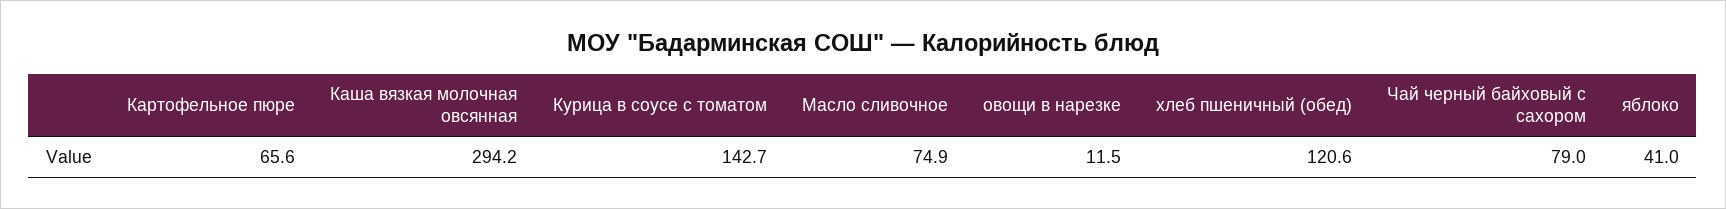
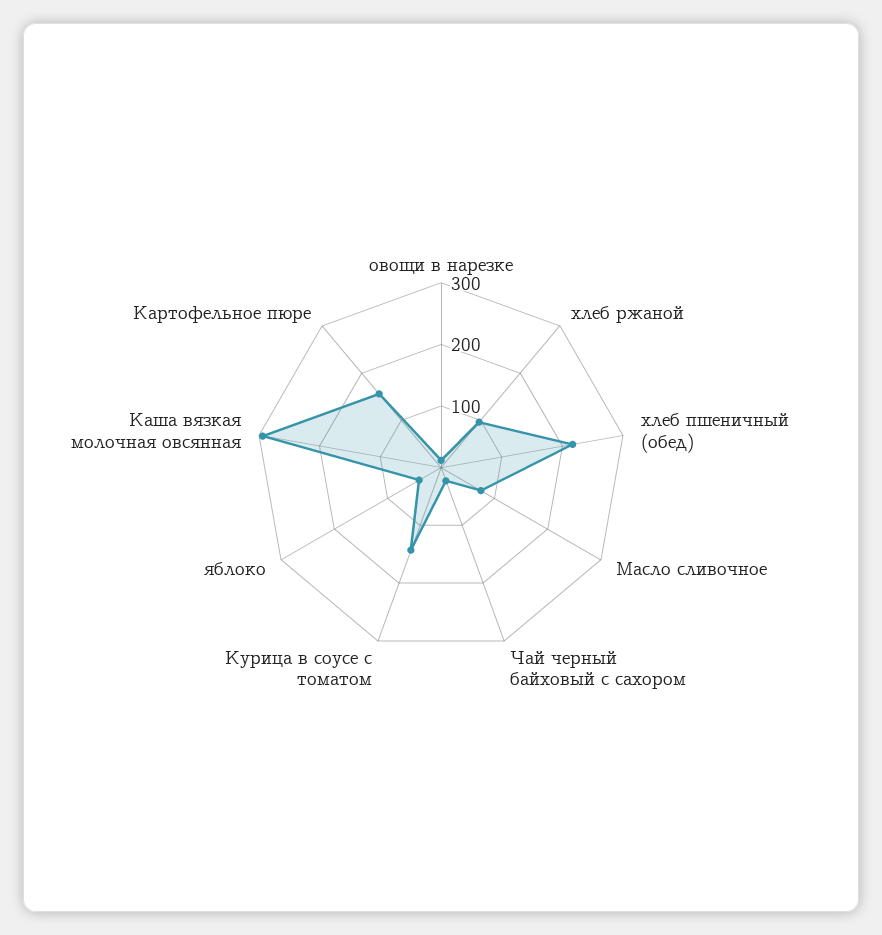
Картофельное пюре: 65.6 -> 160
хлеб пшеничный (обед): 120.6 -> 220
Чай черный байховый с сахором: 79 -> 20
хлеб ржаной: none -> 100

